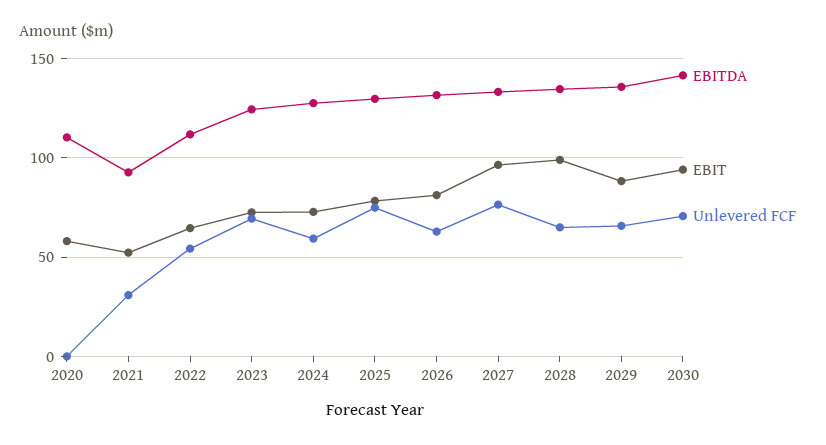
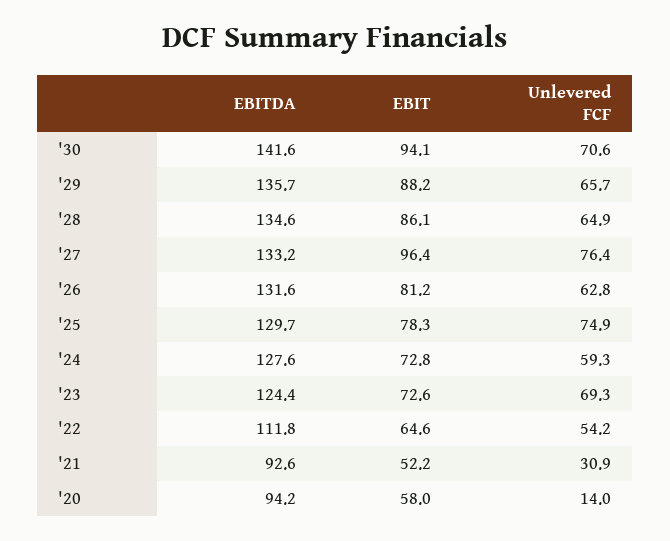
EBITDA, 2020: 110 -> 94.2
Unlevered FCF, 2020: 0 -> 14
EBIT, 2028: 100 -> 86.1

